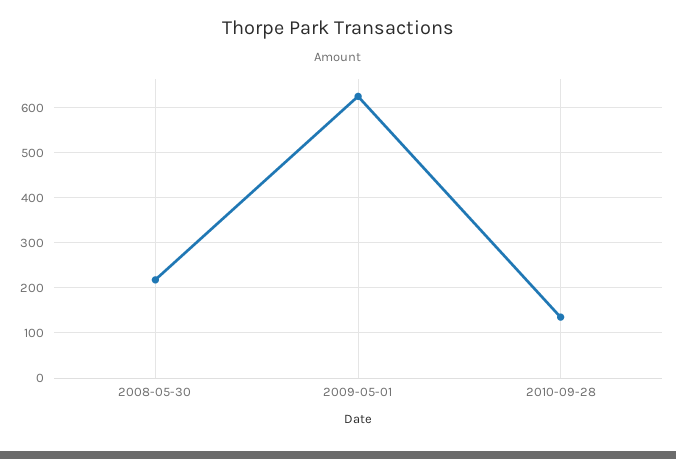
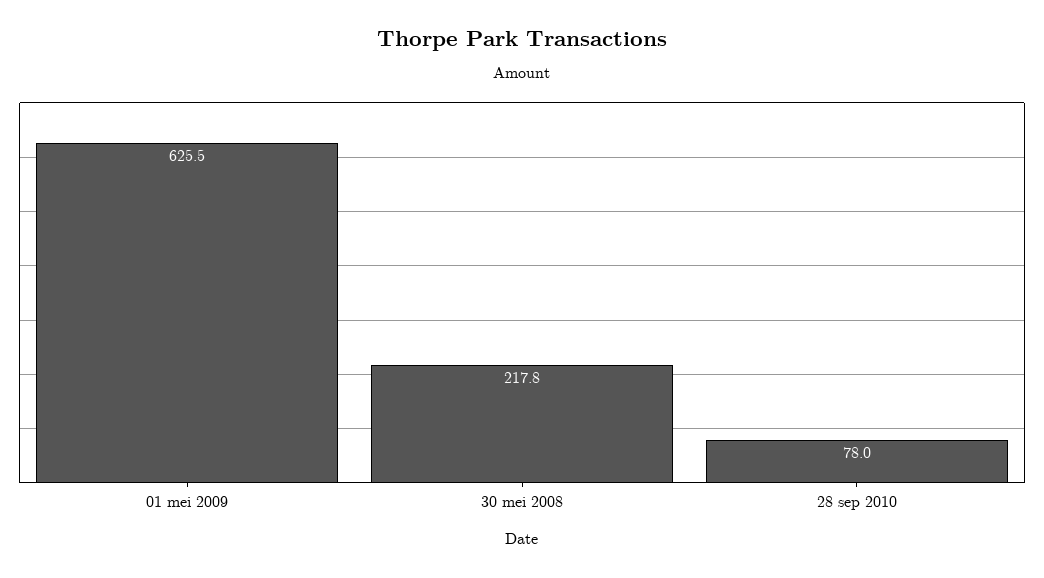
2010-09-28: 140 -> 78

